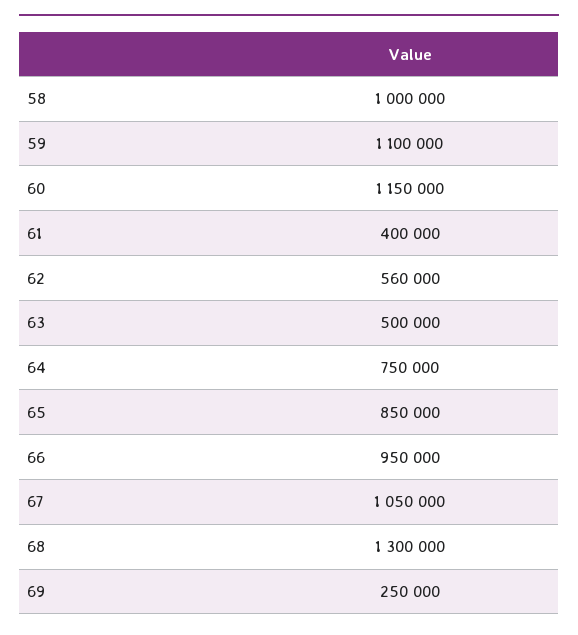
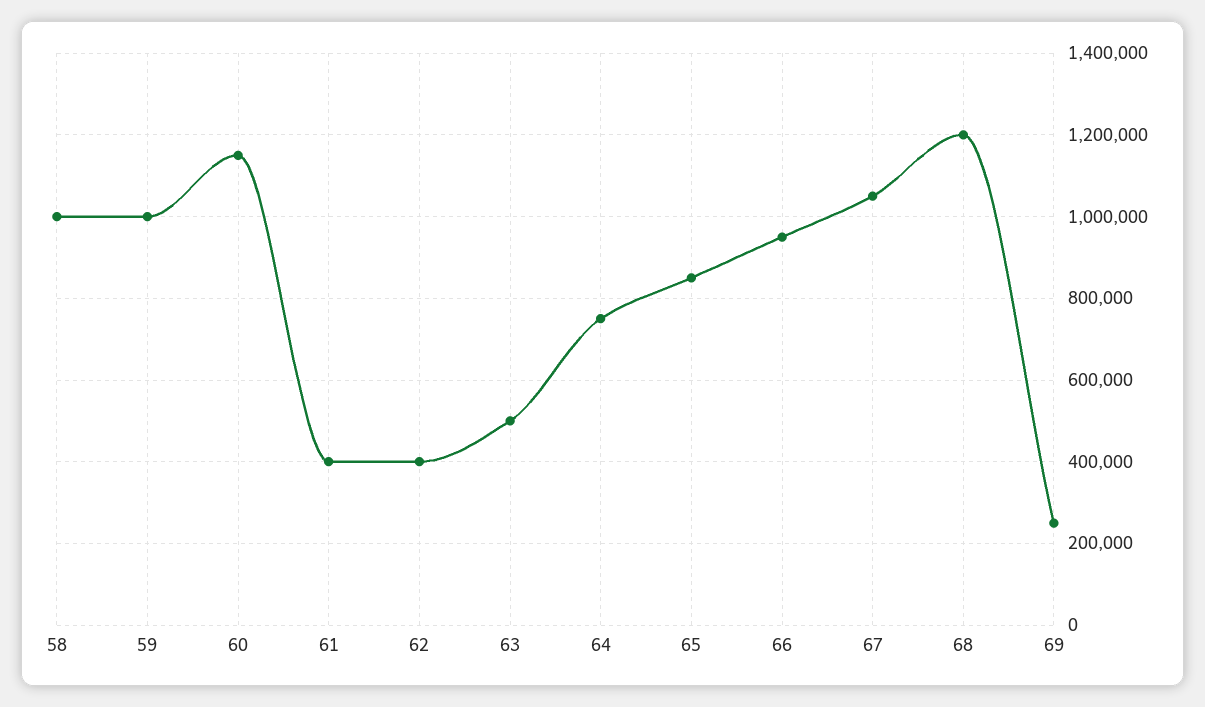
59: 1100000 -> 1000000
62: 560000 -> 400000
68: 1300000 -> 1200000

